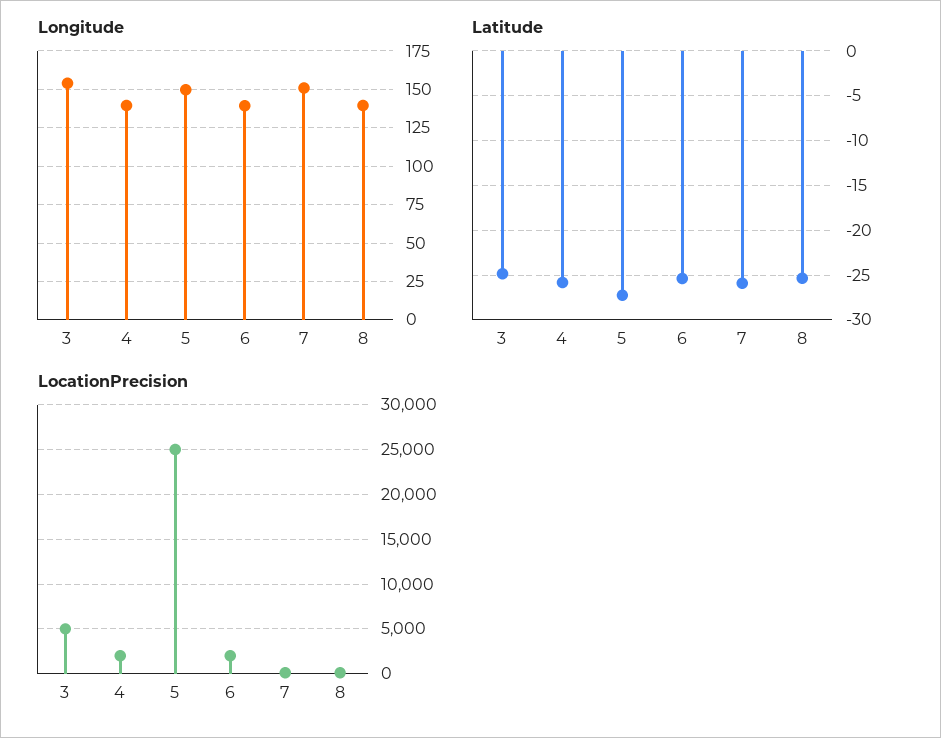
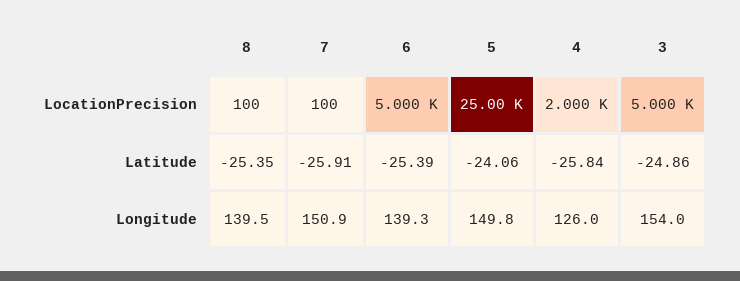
Longitude, 4: 140 -> 126
Latitude, 5: -27 -> -24.06
LocationPrecision, 6: 2000 -> 5000

